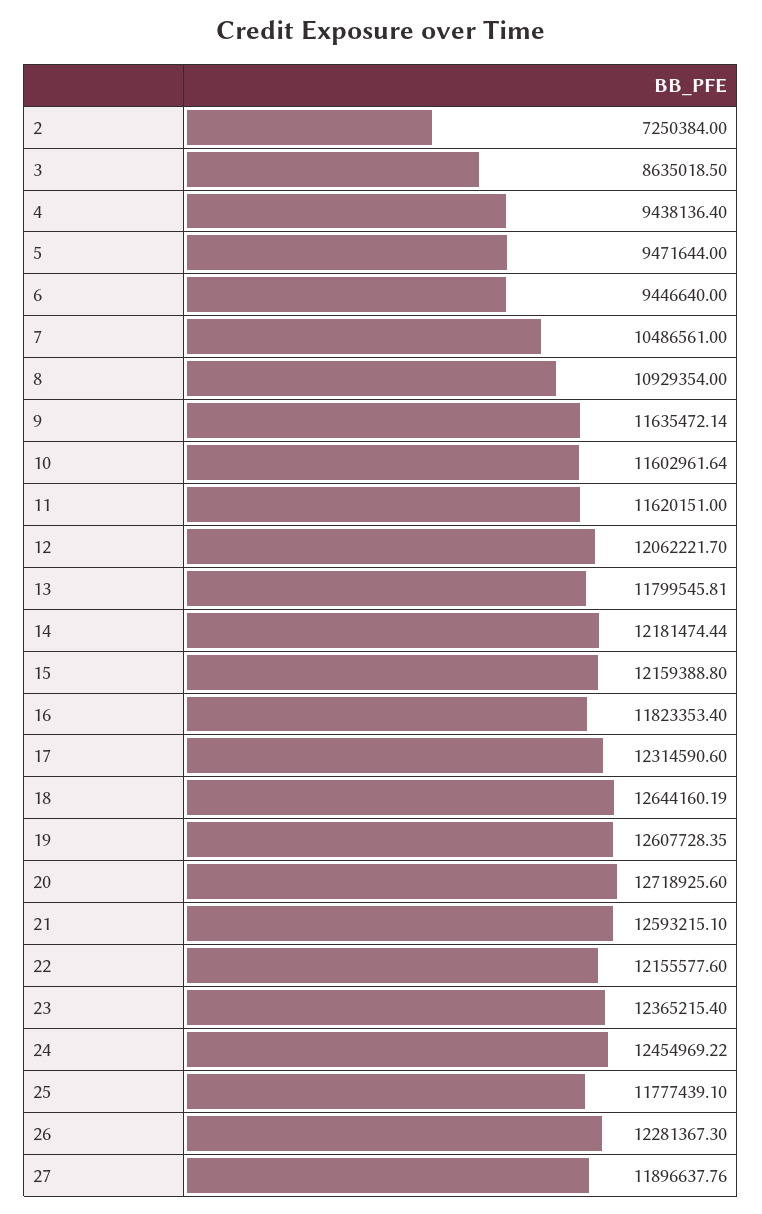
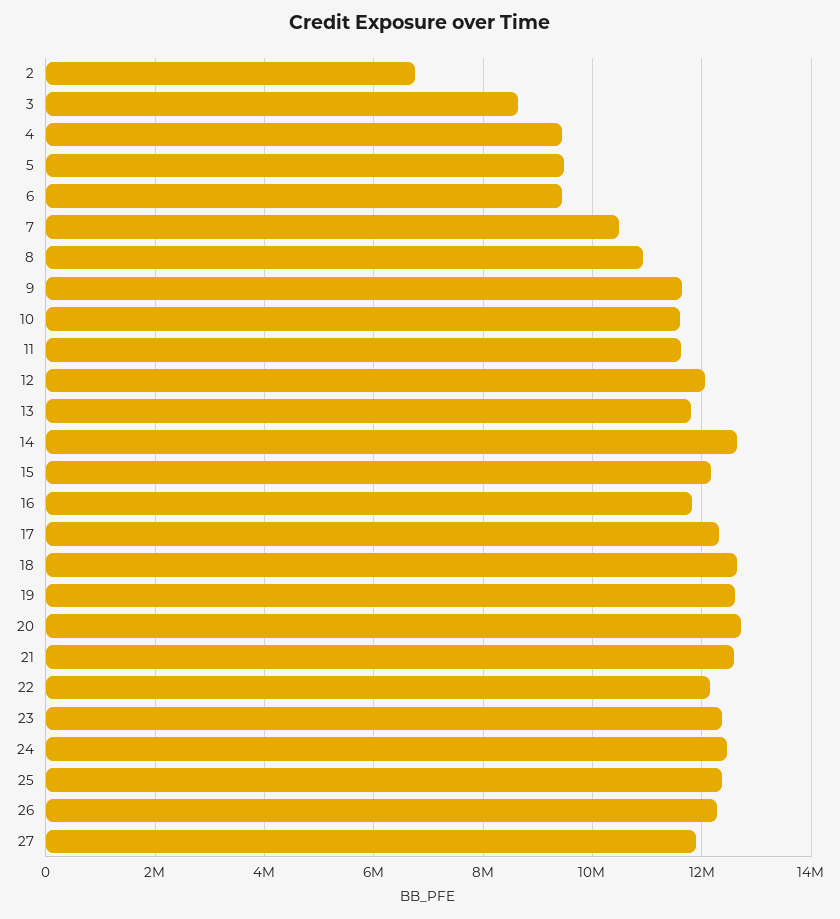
2: 7250384 -> 6800000
14: 12181474.44 -> 12600000
25: 11777439.1 -> 12400000

